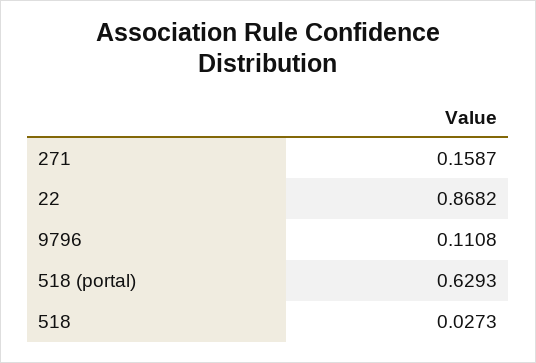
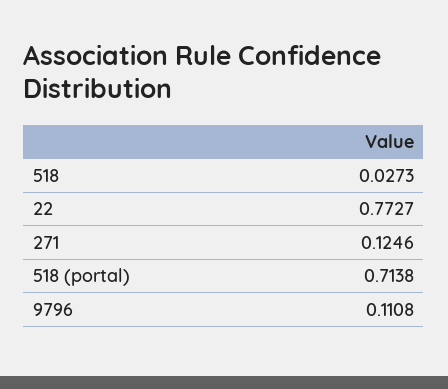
271: 0.1587 -> 0.1246
22: 0.8682 -> 0.7727
518 (portal): 0.6293 -> 0.7138

